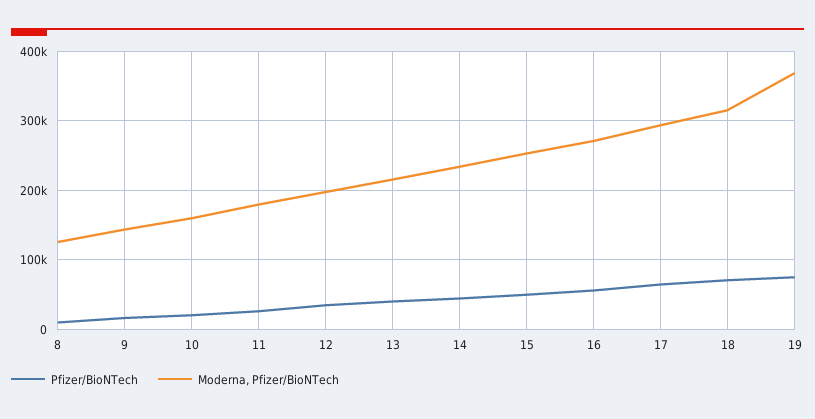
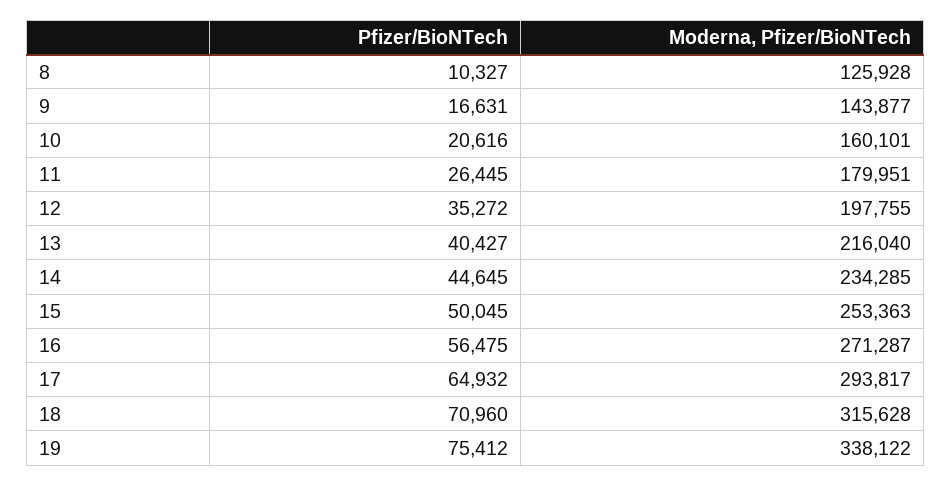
Moderna, Pfizer/BioNTech, 19: 370000 -> 338122

